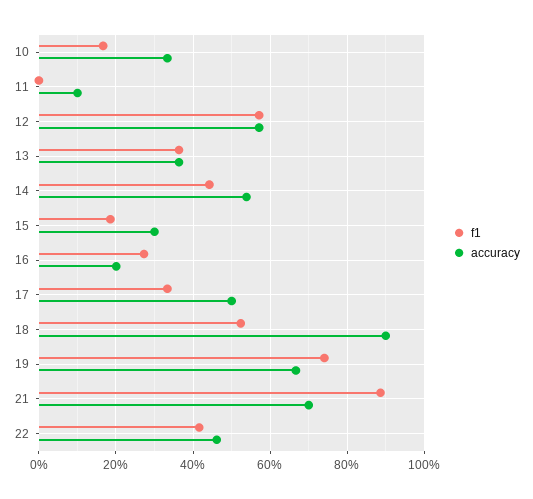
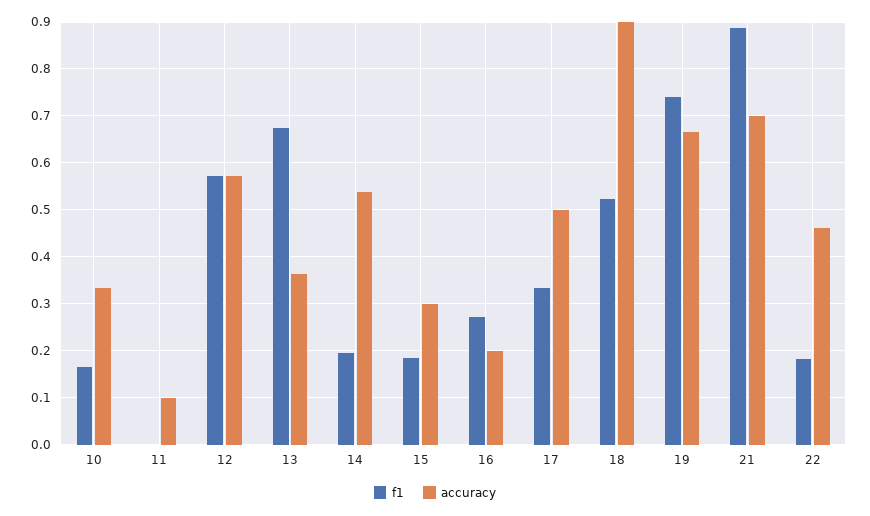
f1, 13: 0.36 -> 0.68
f1, 14: 0.44 -> 0.2
f1, 22: 0.42 -> 0.18

